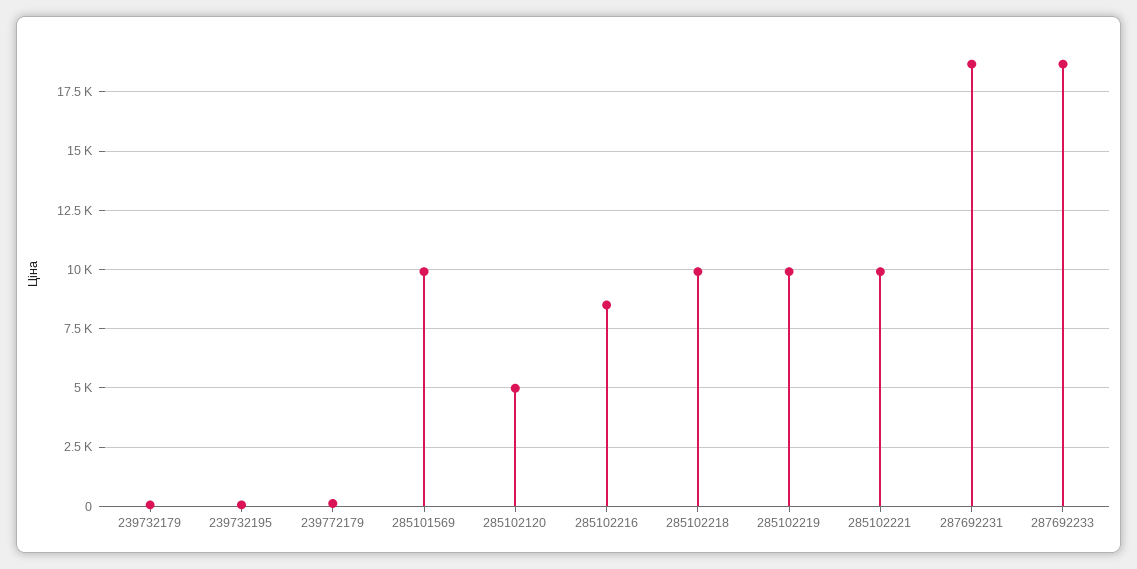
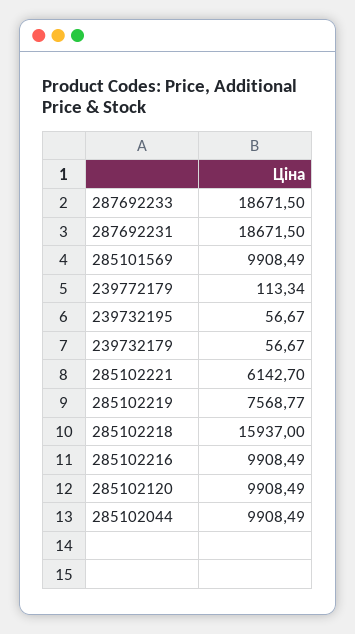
285102120: 5000 -> 9908.49
285102216: 8500 -> 9908.49
285102218: 10000 -> 15937
285102219: 10000 -> 7568.77
285102221: 10000 -> 6142.7
285102044: none -> 9908.49

